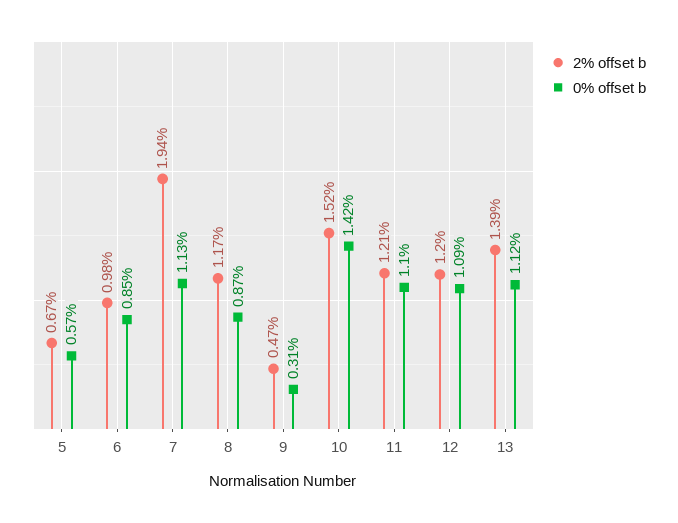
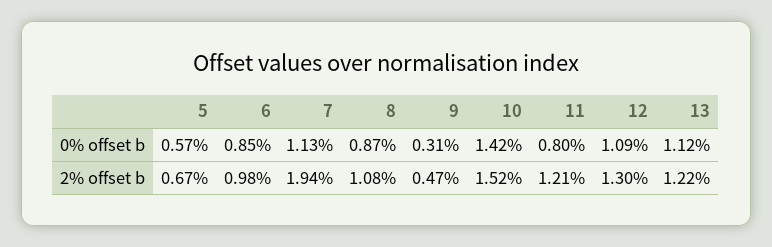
2% offset b, 8: 1.17 -> 1.08
0% offset b, 11: 1.1 -> 0.8
2% offset b, 12: 1.2 -> 1.3
2% offset b, 13: 1.39 -> 1.22

